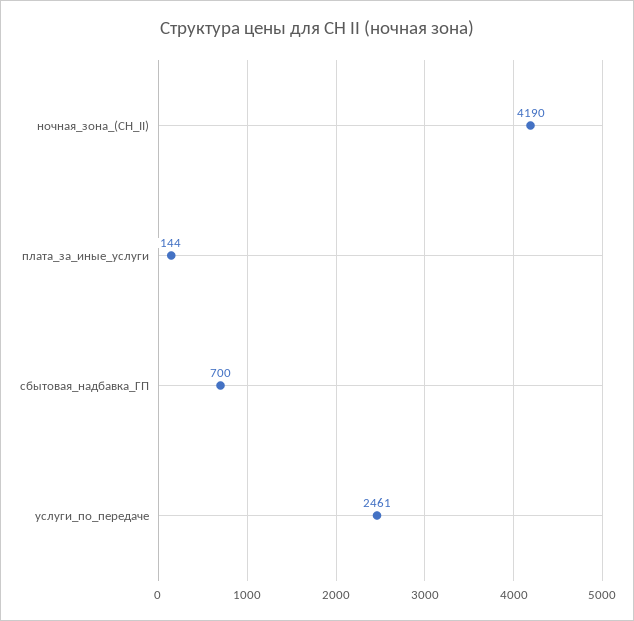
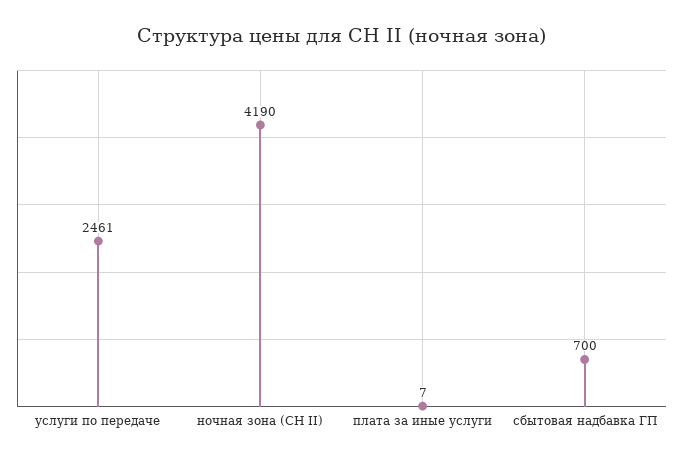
плата_за_иные_услуги: 144 -> 7

